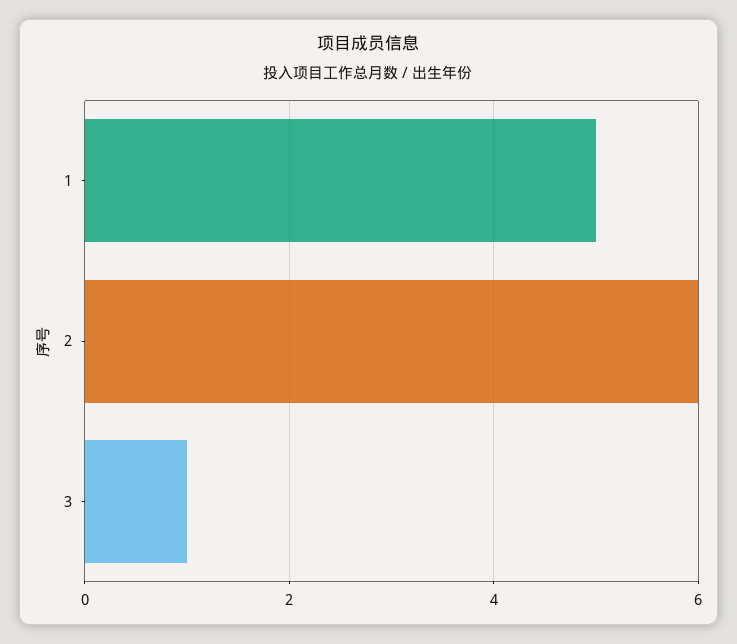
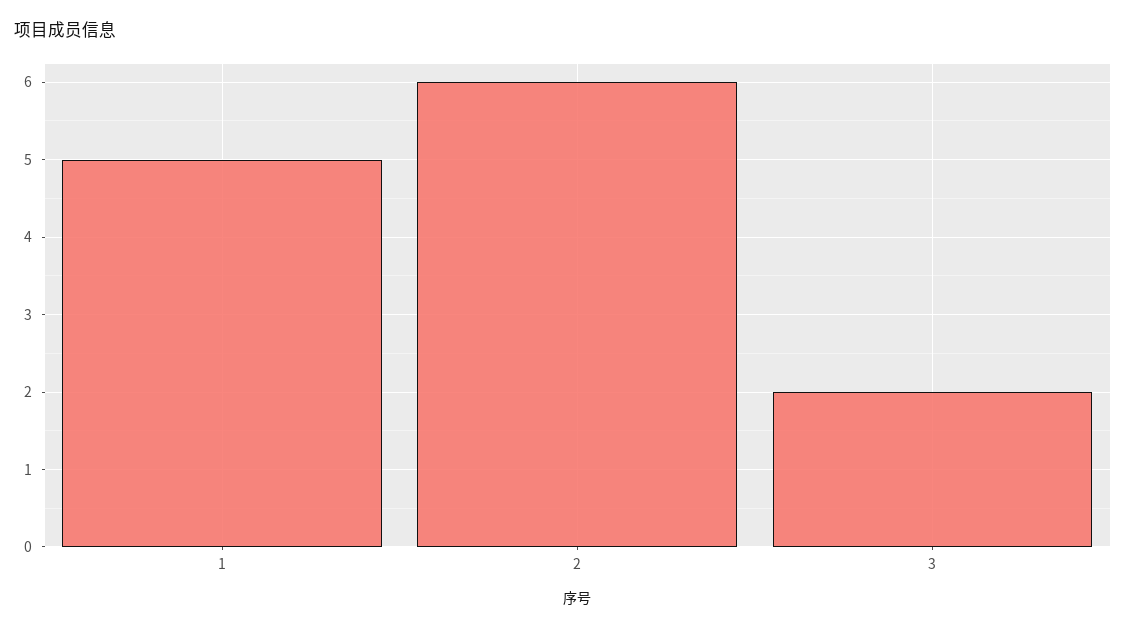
3: 1 -> 2

